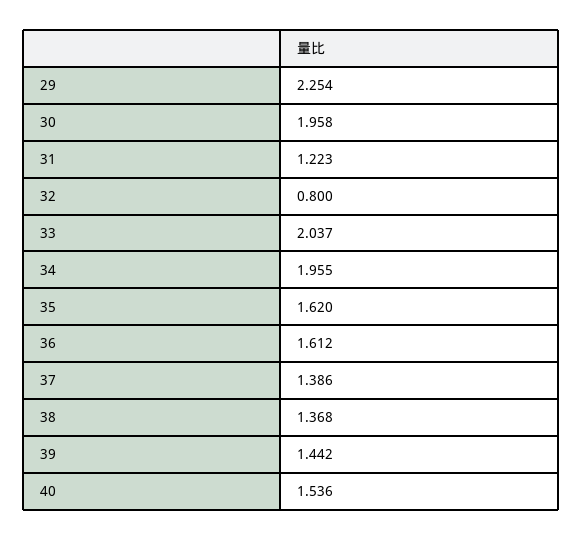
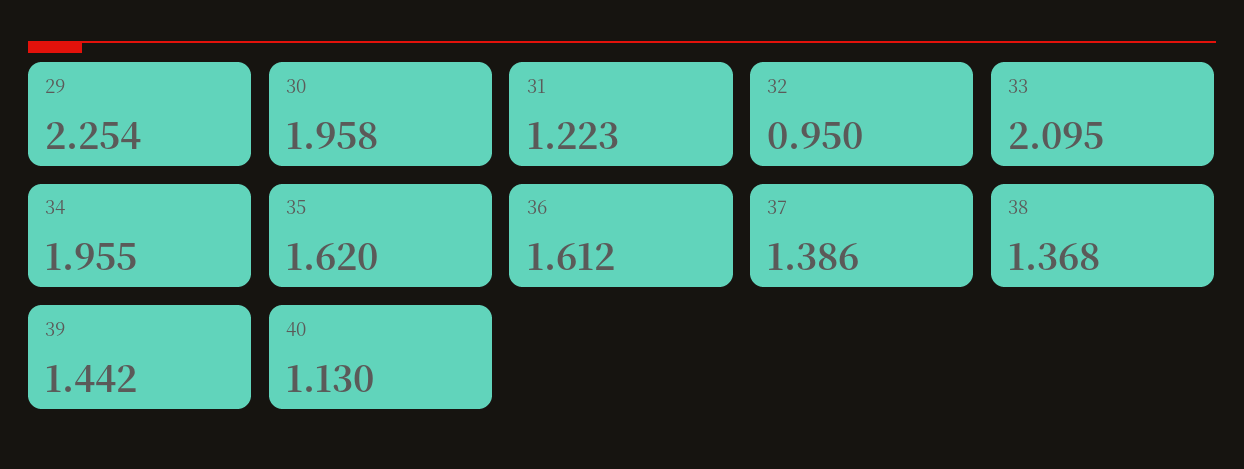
32: 0.8 -> 0.95
33: 2.037 -> 2.095
40: 1.536 -> 1.13

